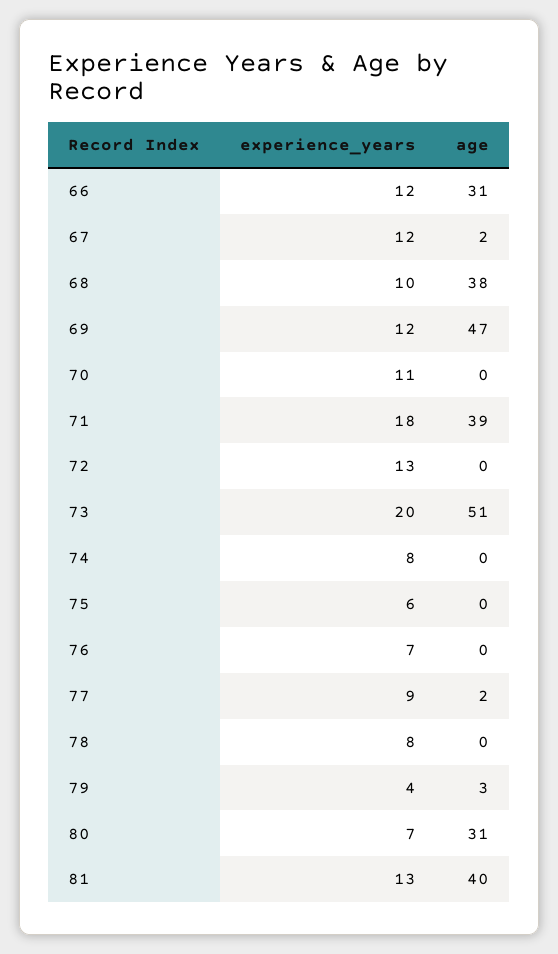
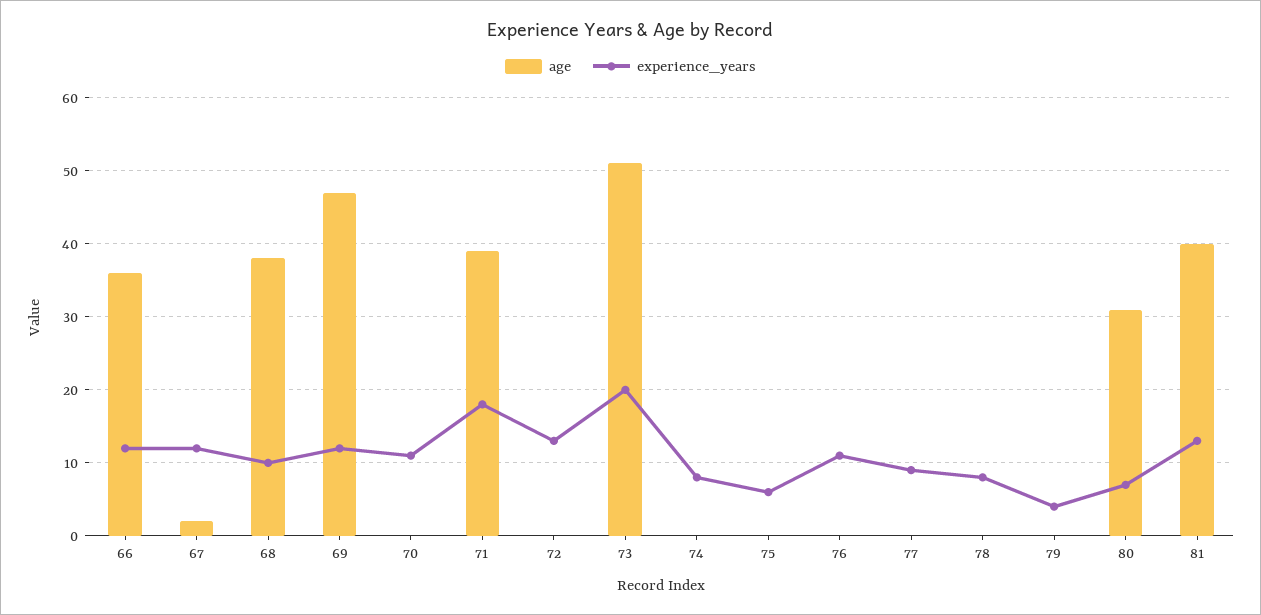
age, 66: 31 -> 36
experience_years, 76: 7 -> 11
age, 77: 2 -> 0
age, 79: 3 -> 0

